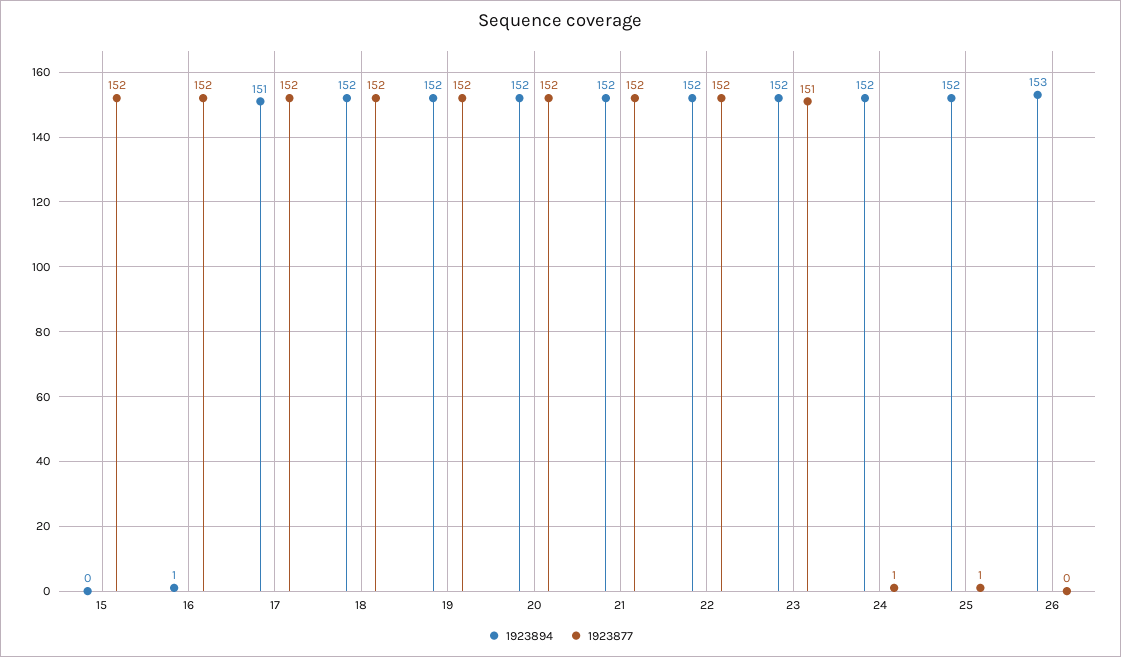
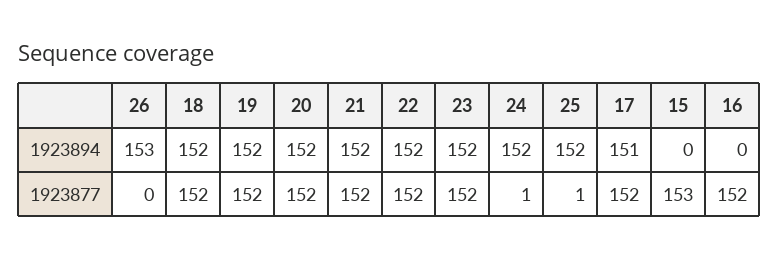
1923877, 15: 152 -> 153
1923894, 16: 1 -> 0
1923877, 23: 151 -> 152

